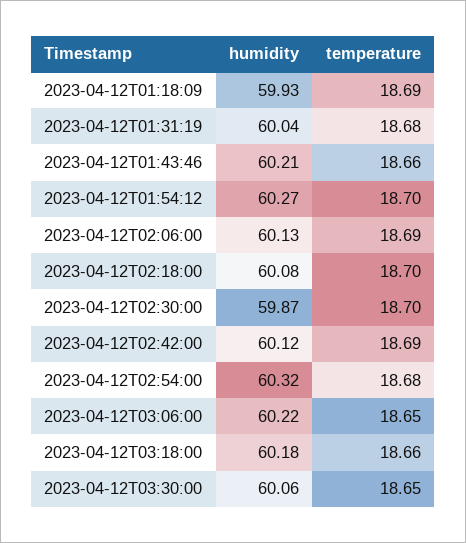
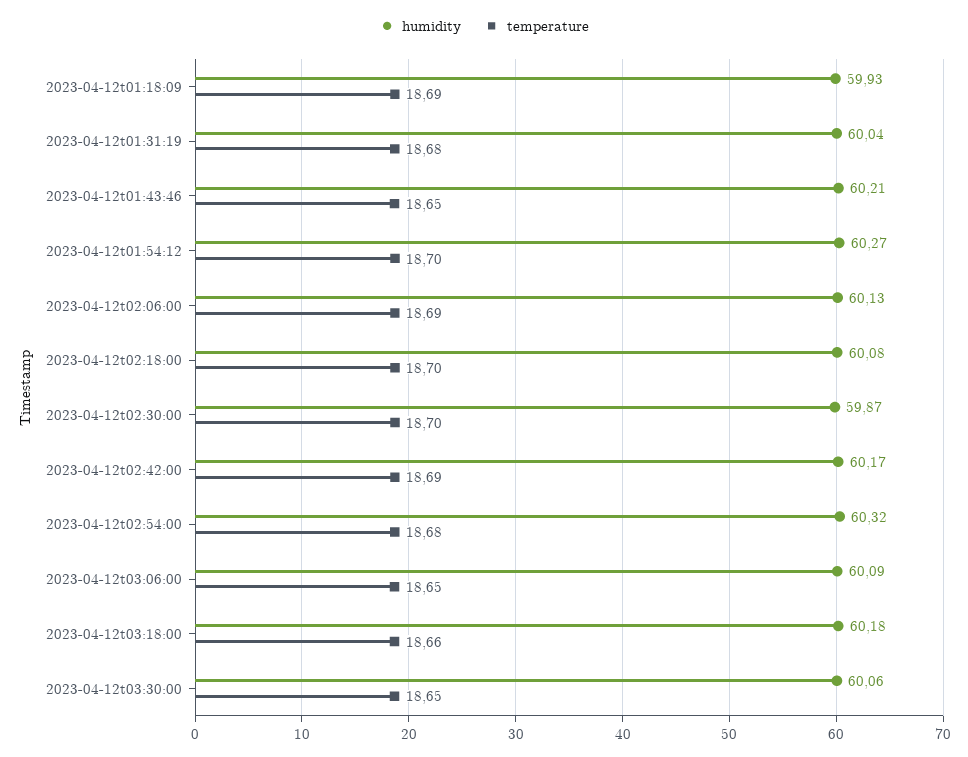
temperature, 2023-04-12T01:43:46: 18.66 -> 18.65
humidity, 2023-04-12T02:42:00: 60.12 -> 60.17
humidity, 2023-04-12T03:06:00: 60.22 -> 60.09

